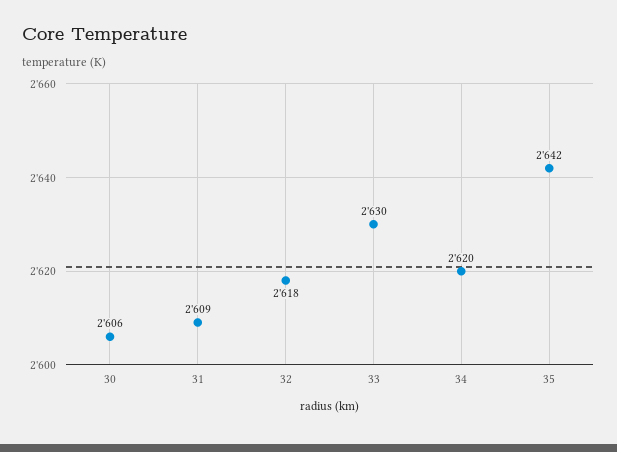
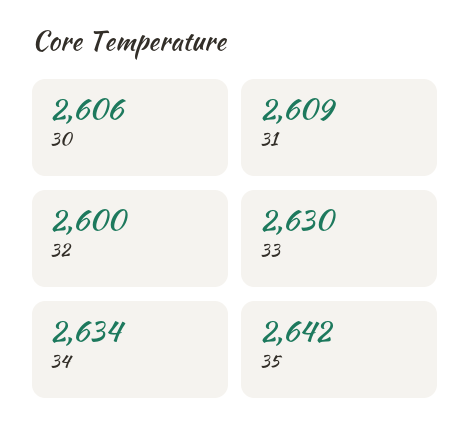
32: 2618 -> 2600
34: 2620 -> 2634

